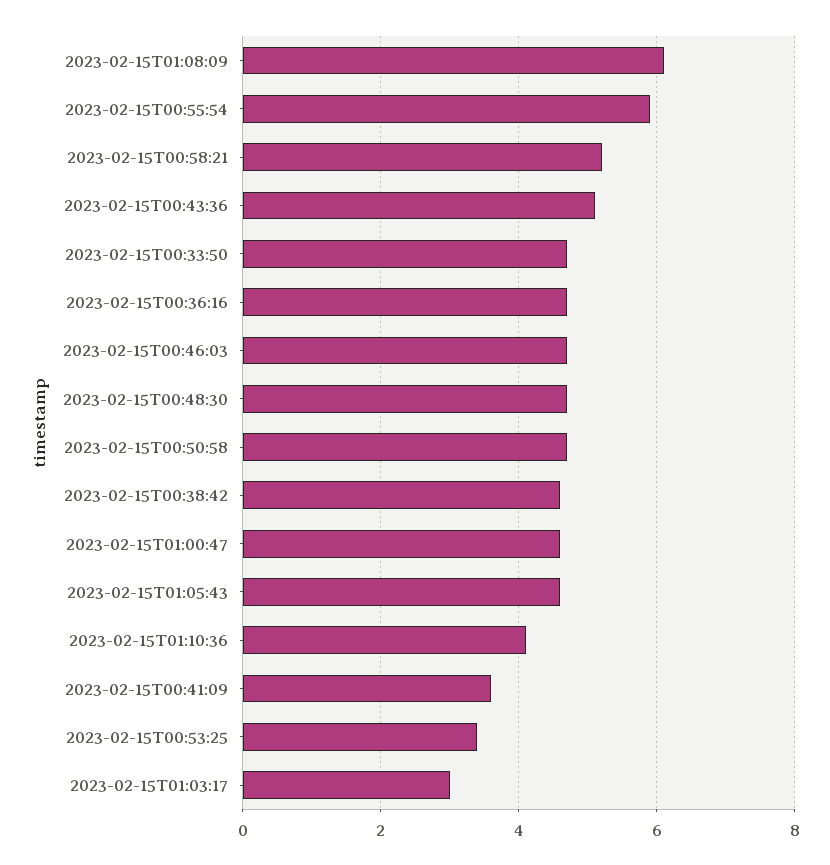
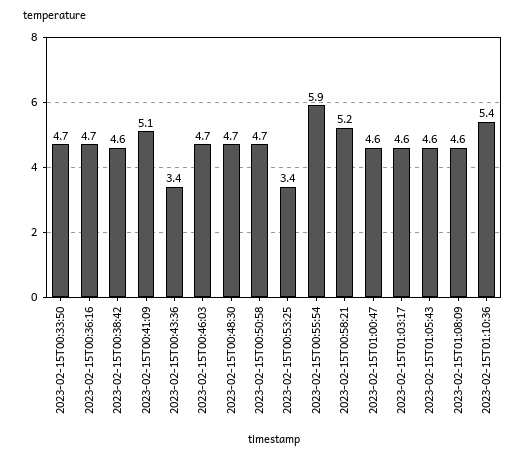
2023-02-15T01:08:09: 6 -> 4.6
2023-02-15T00:43:36: 5 -> 3.4
2023-02-15T01:10:36: 4 -> 5.4
2023-02-15T00:41:09: 3.5 -> 5.1
2023-02-15T01:03:17: 3 -> 4.6

